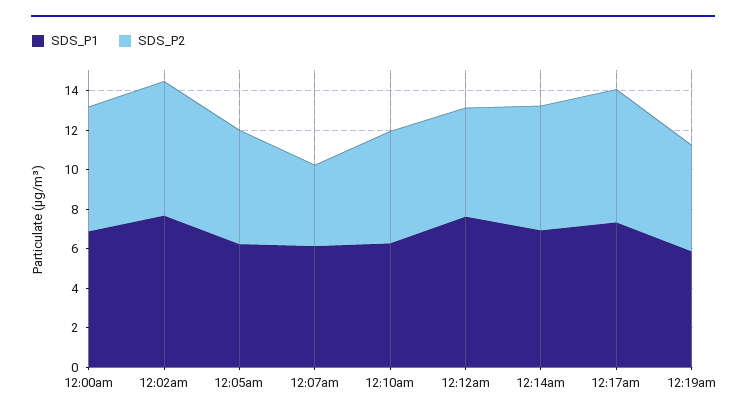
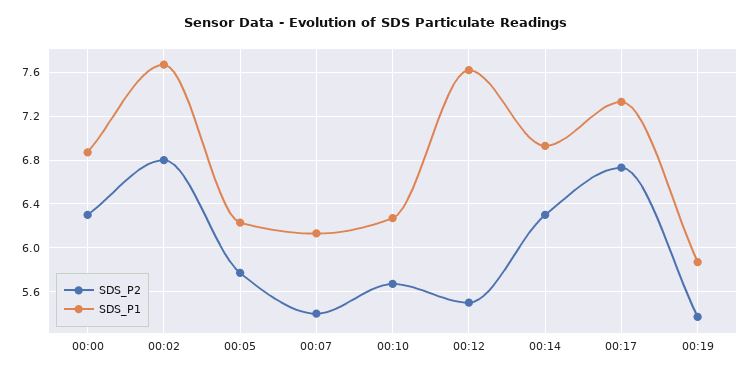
SDS_P2, 12:07am: 4 -> 5.4

